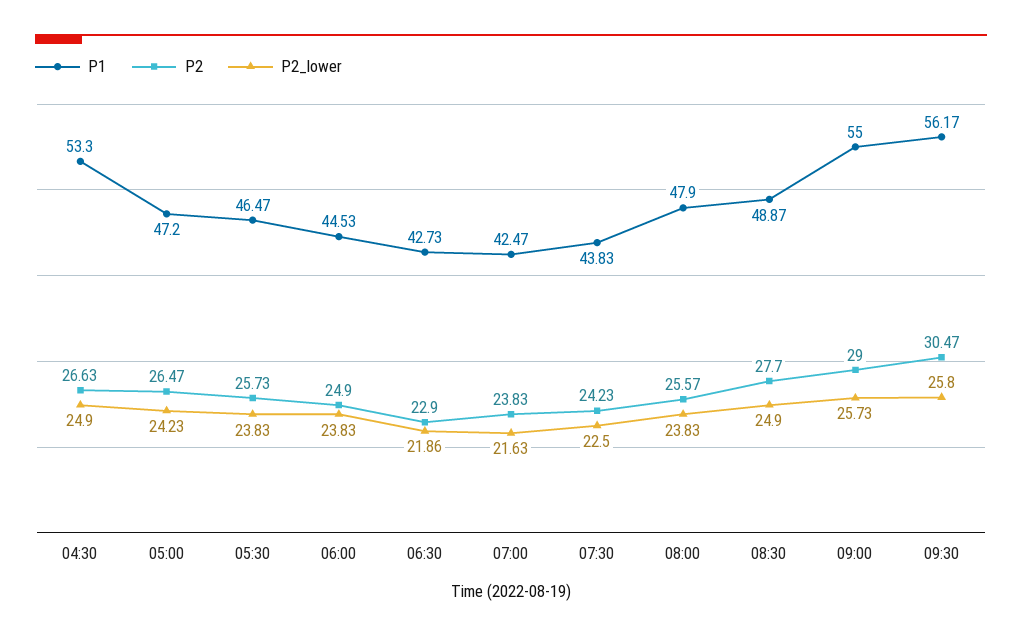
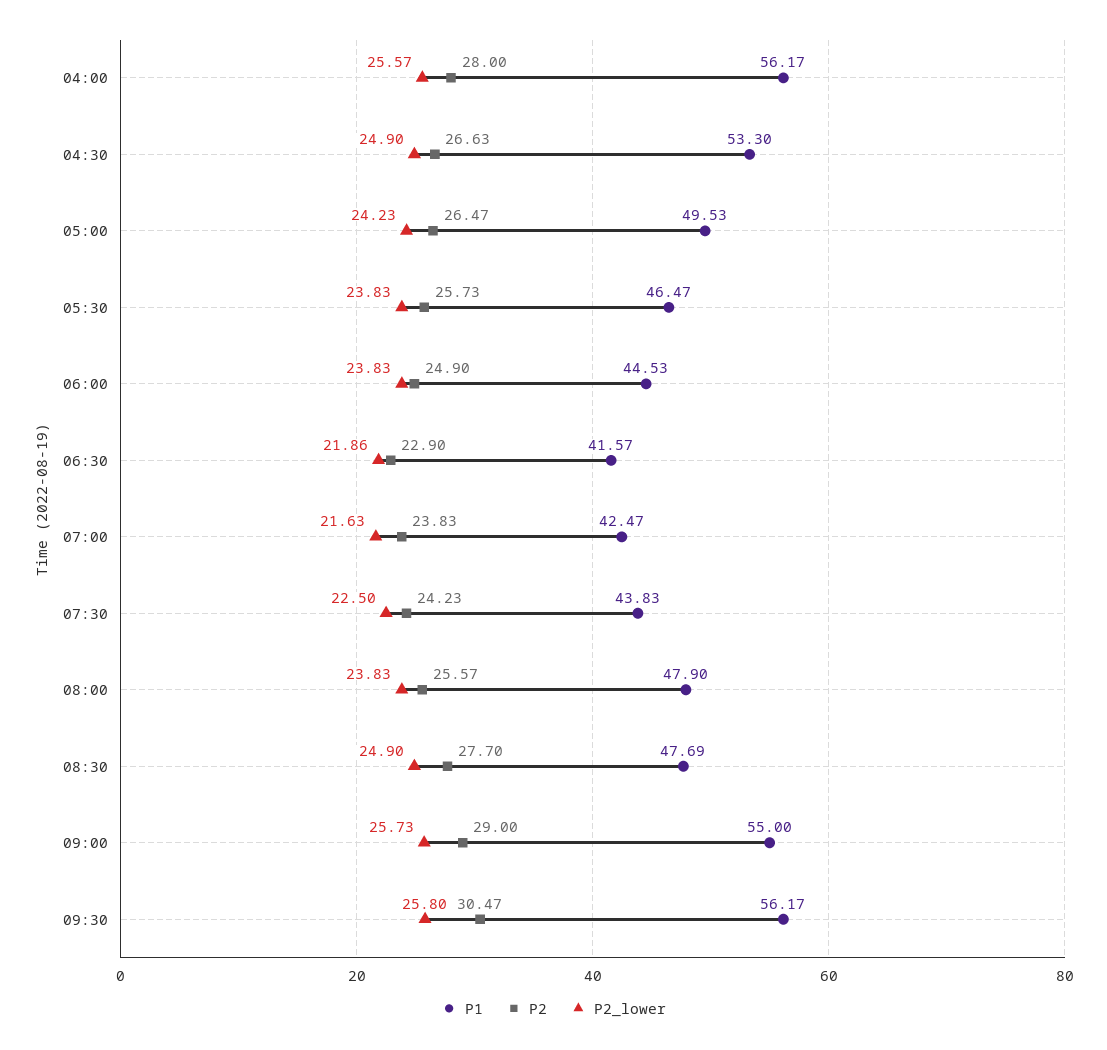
P1, 05:00: 47.2 -> 49.53
P1, 06:30: 42.73 -> 41.57
P1, 08:30: 48.87 -> 47.69
P1, 04:00: none -> 56.17
P2, 04:00: none -> 28
P2_lower, 04:00: none -> 25.57

